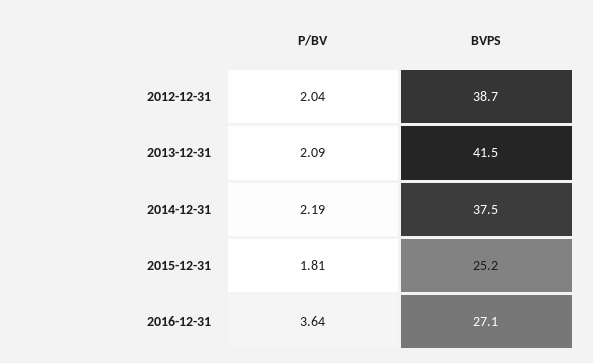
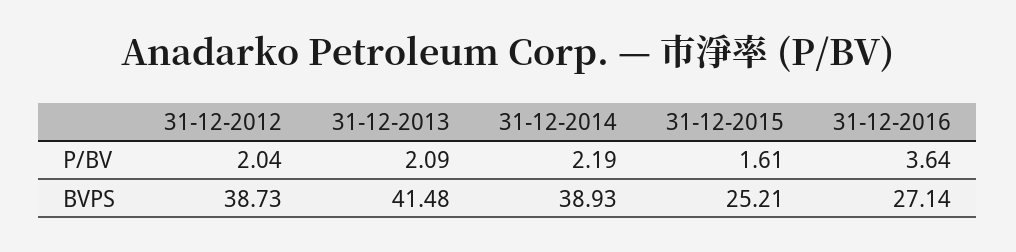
BVPS, 2014-12-31: 37.5 -> 38.93
P/BV, 2015-12-31: 1.81 -> 1.61

